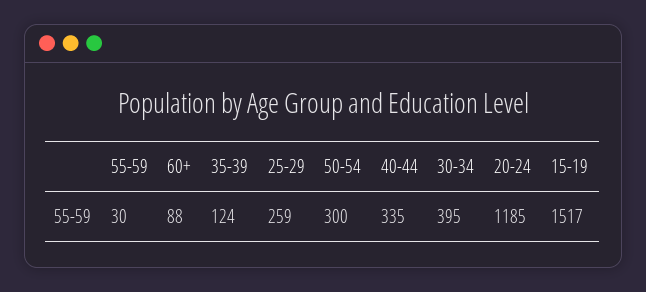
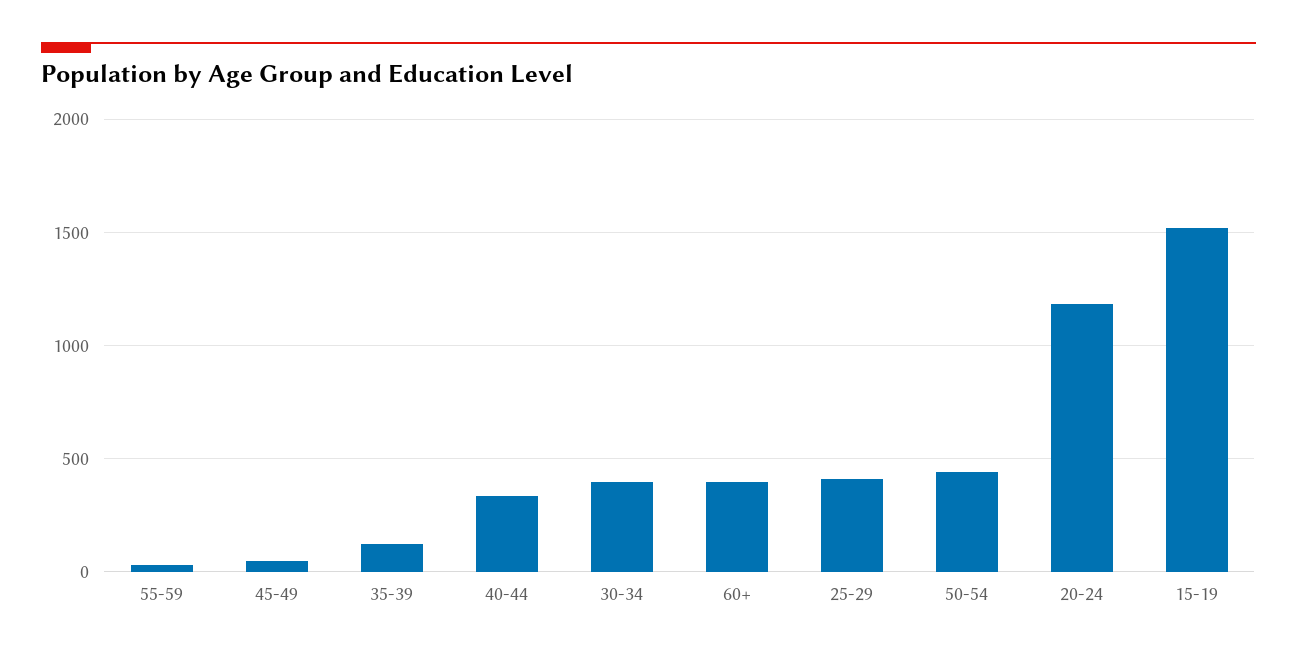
60+: 88 -> 400
25-29: 259 -> 400
50-54: 300 -> 450
45-49: none -> 50

